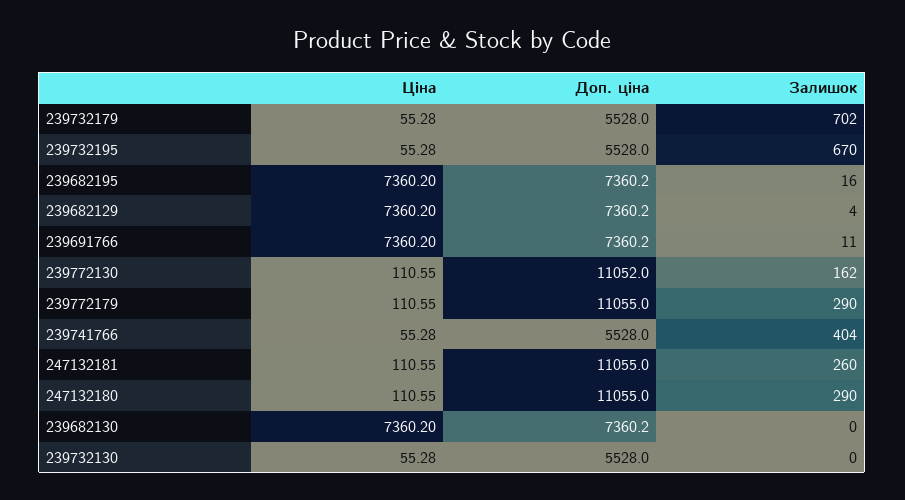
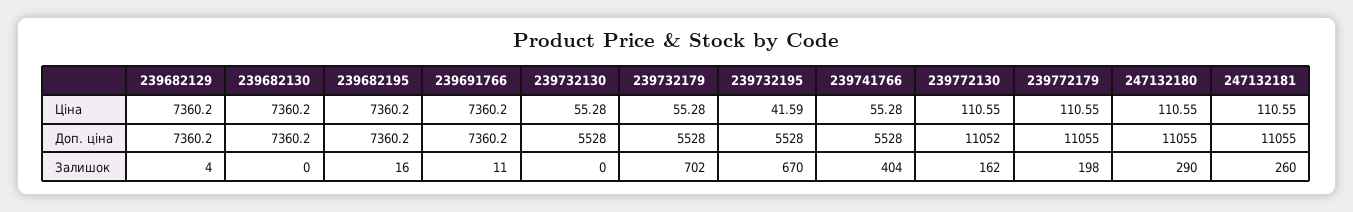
Ціна, 239732195: 55.28 -> 41.59
Залишок, 239772179: 290 -> 198

